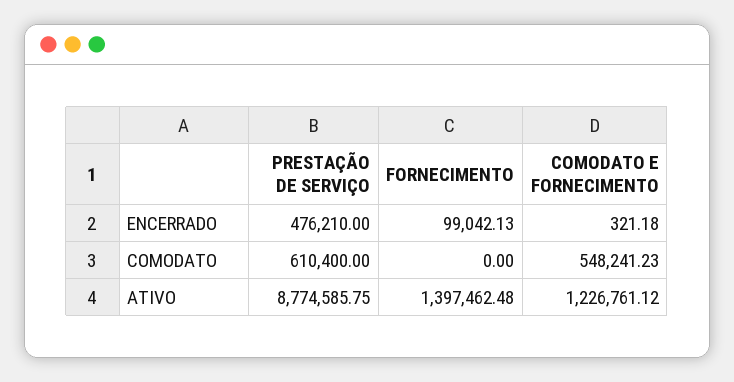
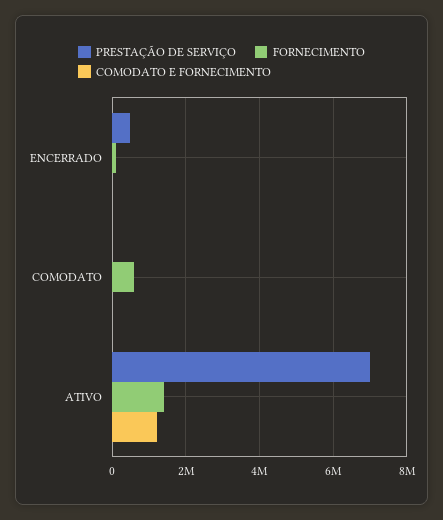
PRESTAÇÃO DE SERVIÇO, COMODATO: 610400 -> 0
FORNECIMENTO, COMODATO: 0 -> 600000
COMODATO E FORNECIMENTO, COMODATO: 548241.23 -> 0
PRESTAÇÃO DE SERVIÇO, ATIVO: 8774585.75 -> 7000000

